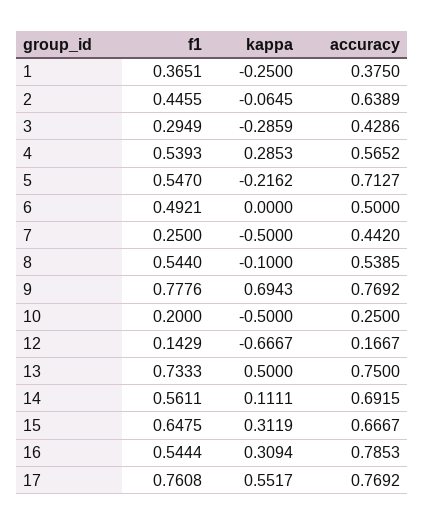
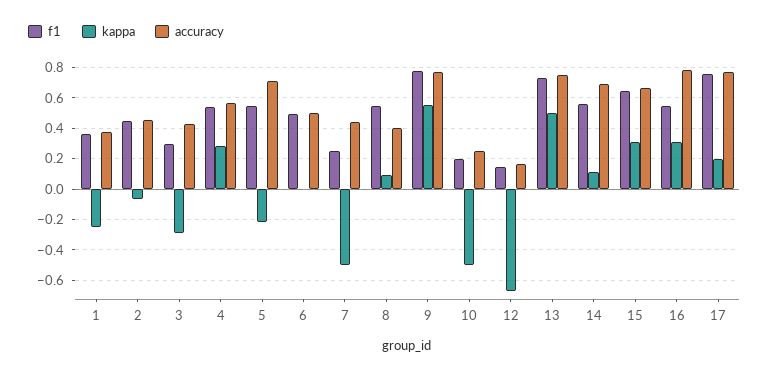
accuracy, 2: 0.6389 -> 0.45
kappa, 8: -0.1 -> 0.1
accuracy, 8: 0.5385 -> 0.4
kappa, 9: 0.6943 -> 0.55
kappa, 17: 0.5517 -> 0.2

